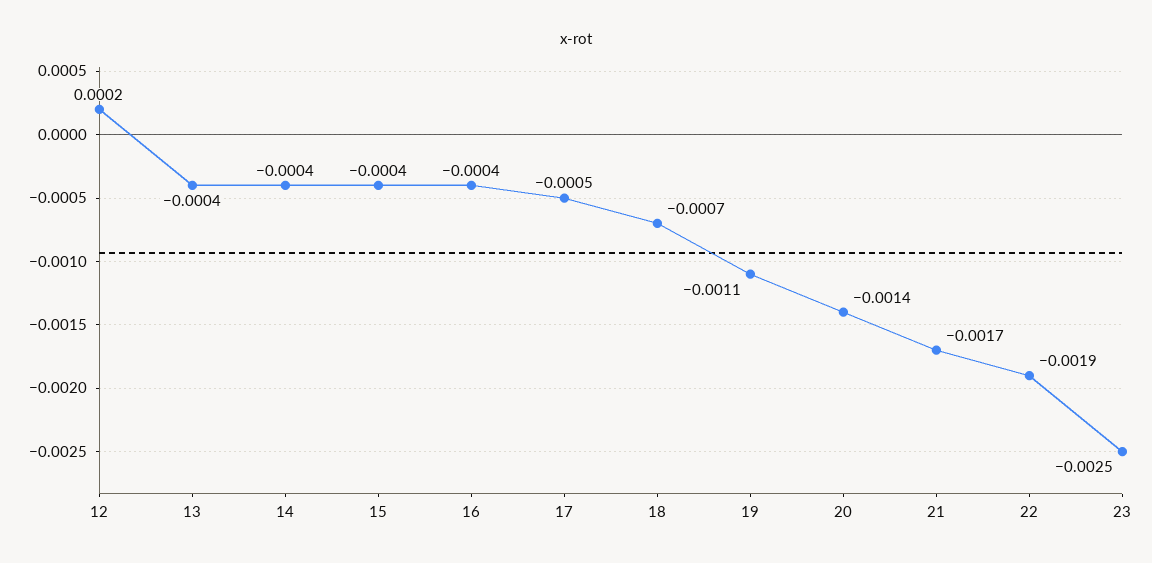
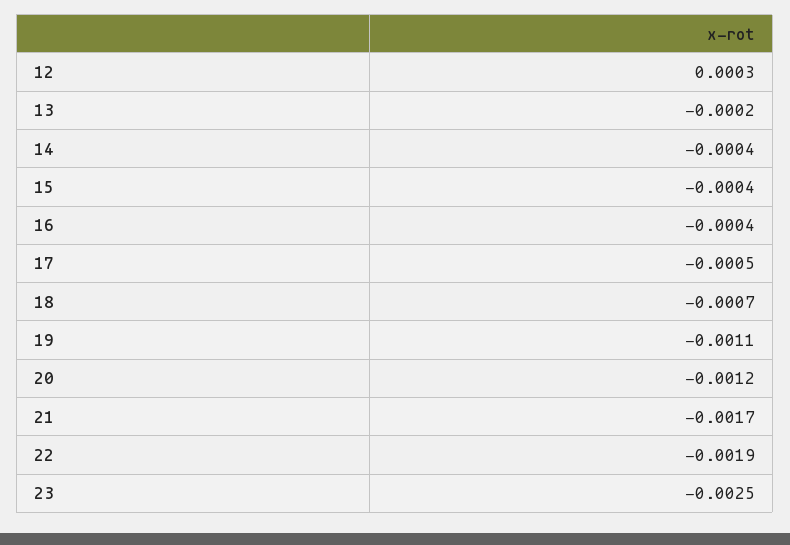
12: 0.0002 -> 0.0003
13: -0.0004 -> -0.0002
20: -0.0014 -> -0.0012

